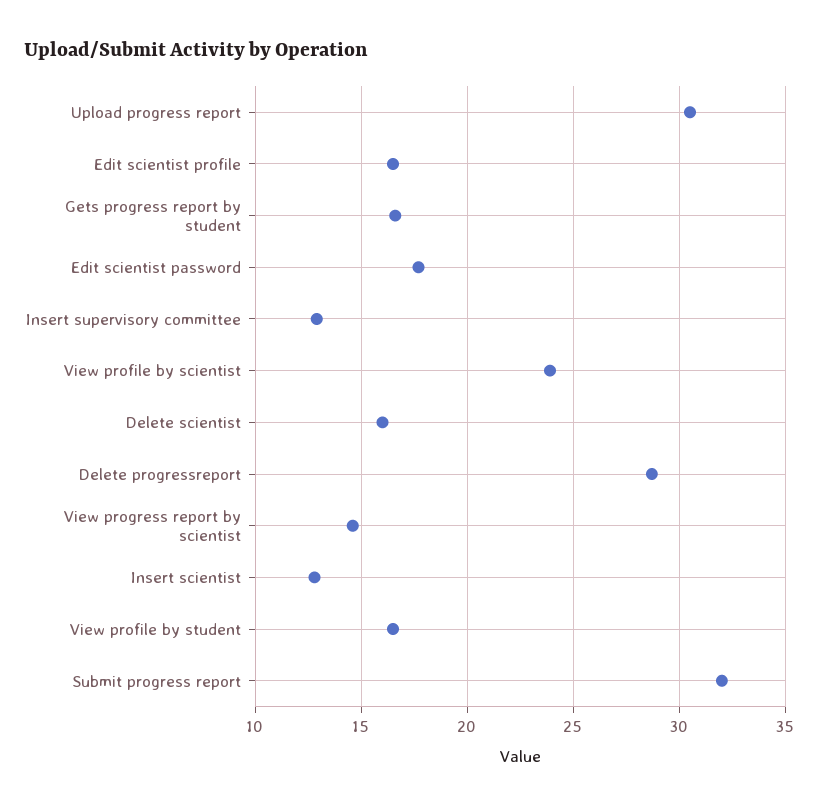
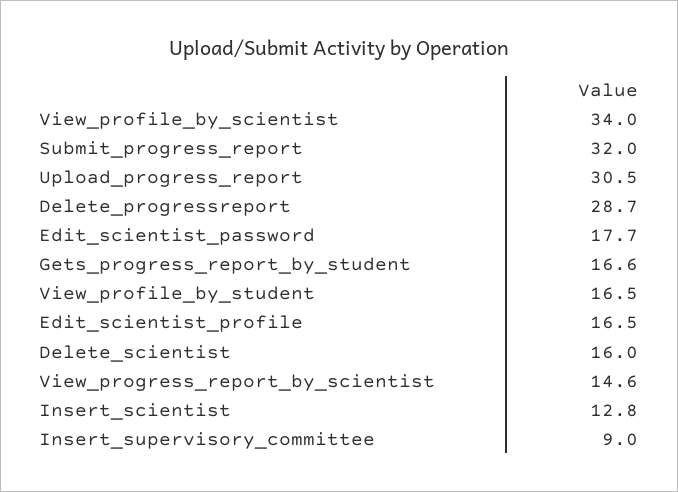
Insert supervisory committee: 13 -> 9
View profile by scientist: 24 -> 34

